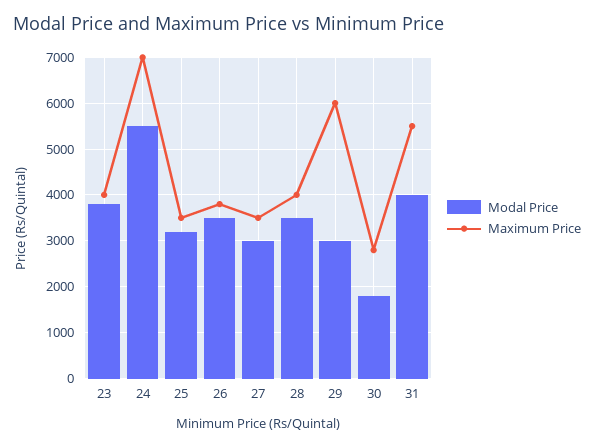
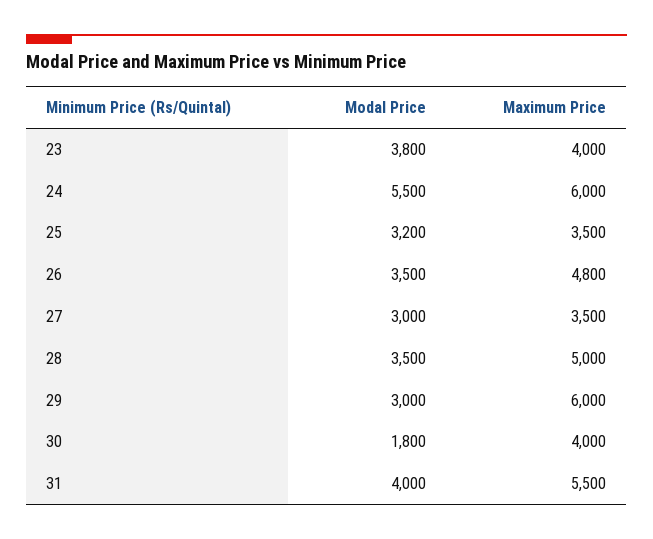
Maximum Price, 24: 7000 -> 6000
Maximum Price, 26: 3800 -> 4800
Maximum Price, 28: 4000 -> 5000
Maximum Price, 30: 2800 -> 4000

